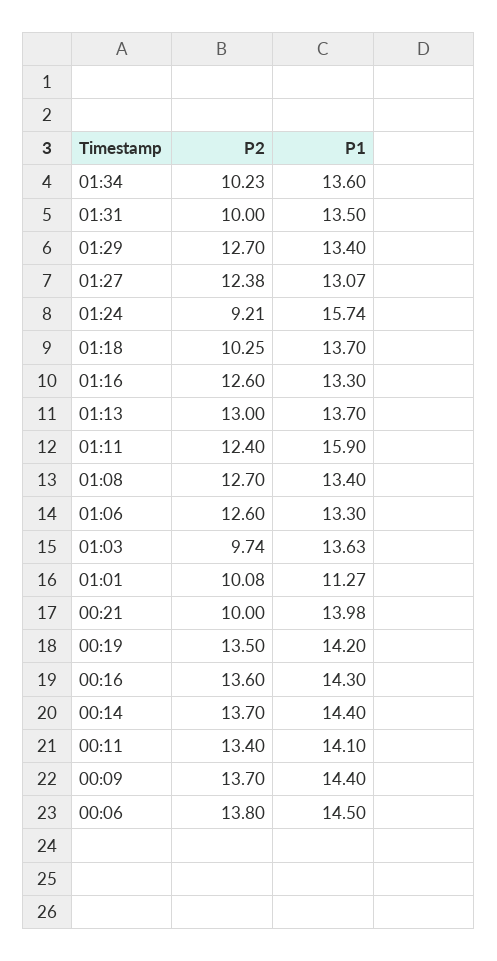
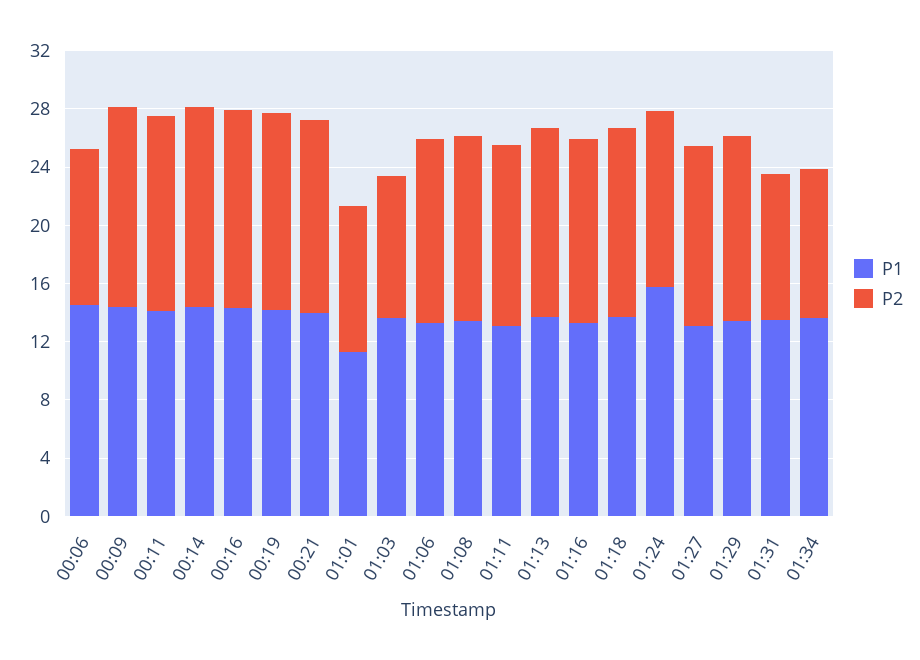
P2, 01:24: 9.21 -> 12
P2, 01:18: 10.25 -> 13
P1, 01:11: 15.9 -> 13
P2, 00:21: 10 -> 13
P2, 00:06: 13.8 -> 11

